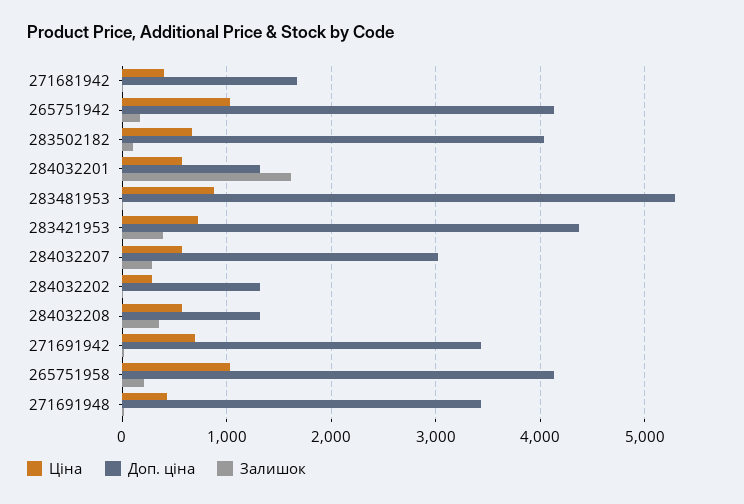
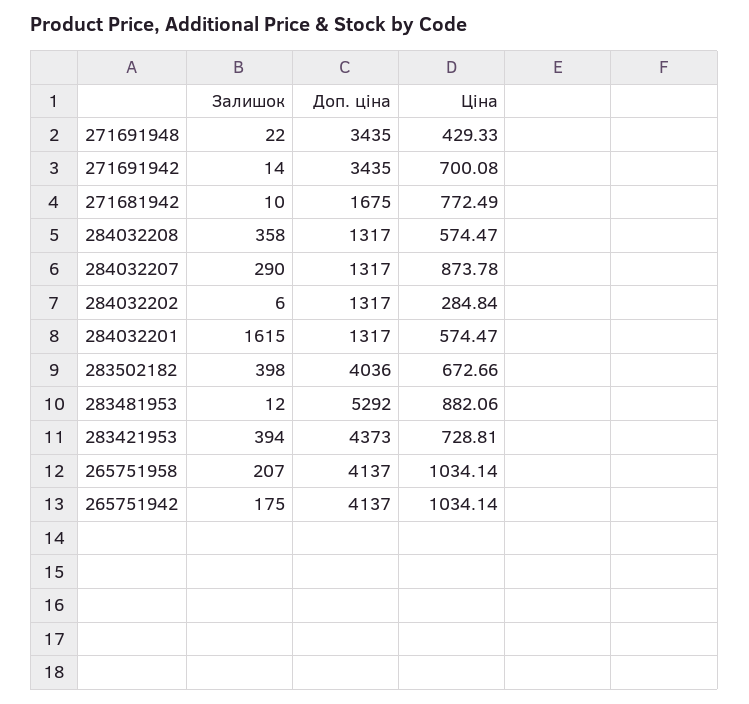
Ціна, 271681942: 400 -> 772.49
Залишок, 283502182: 100 -> 398
Ціна, 284032207: 600 -> 873.78
Доп. ціна, 284032207: 3000 -> 1317

